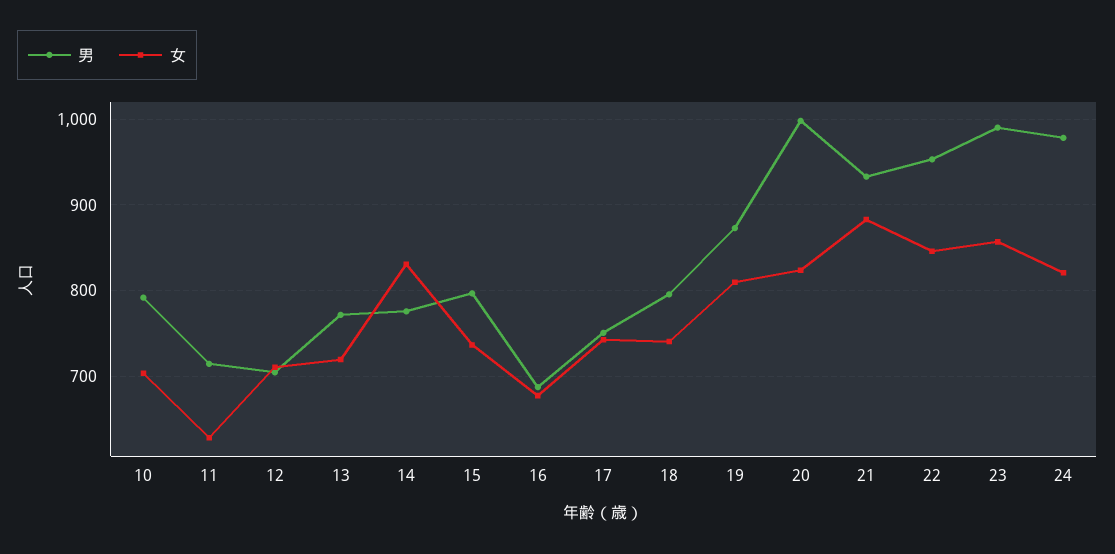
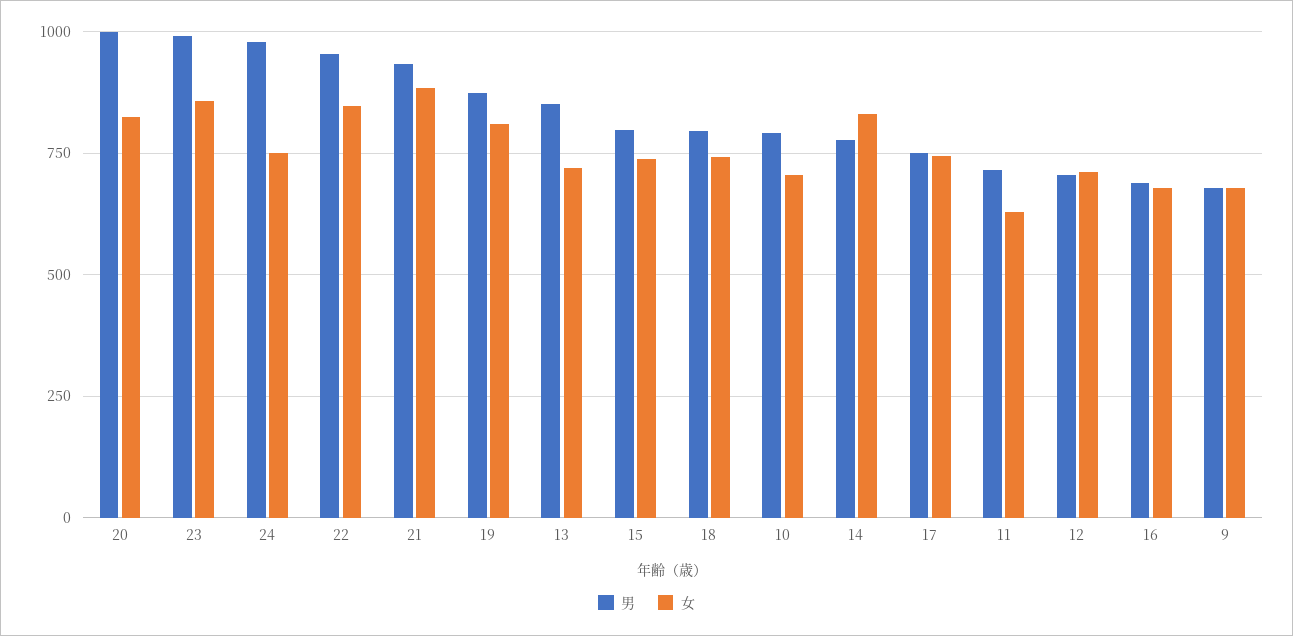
男, 13: 770 -> 850
女, 24: 820 -> 750
男, 9: none -> 675
女, 9: none -> 675

